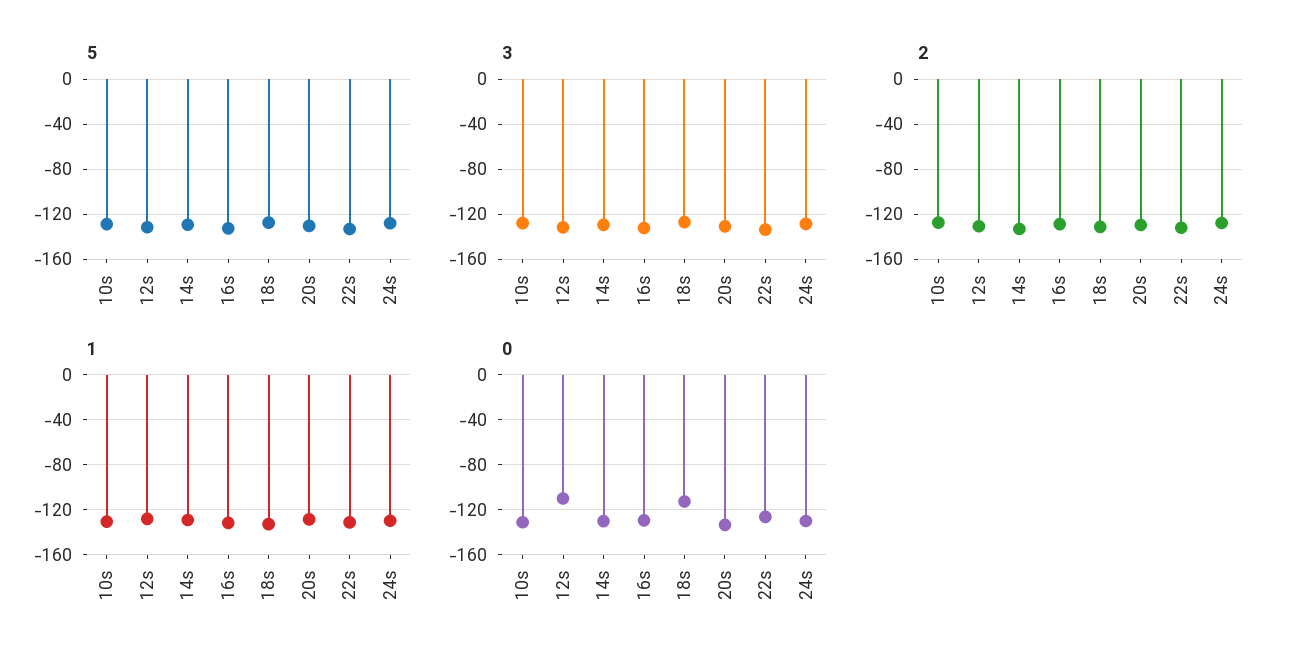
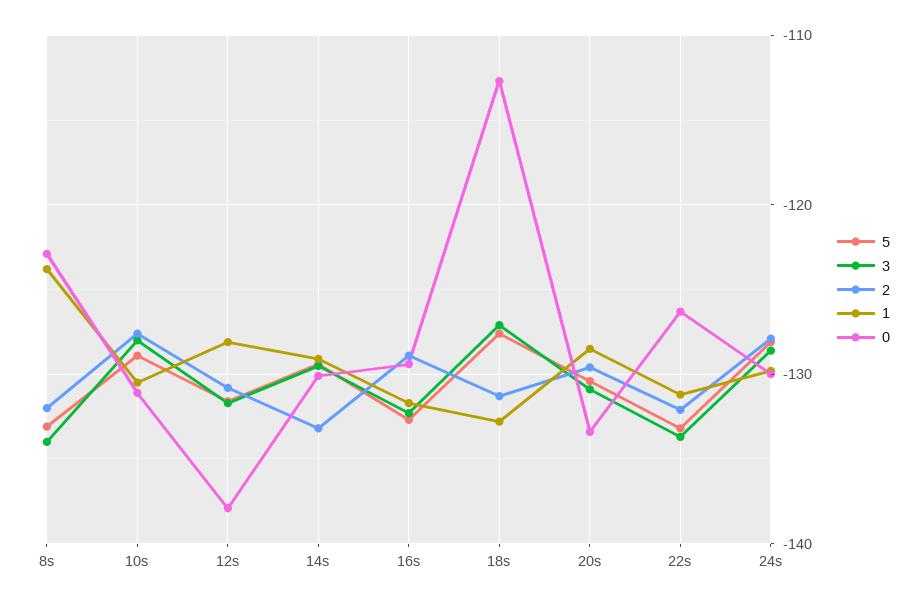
0, 12s: -110 -> -138
5, 8s: none -> -133
3, 8s: none -> -134
2, 8s: none -> -132
1, 8s: none -> -124
0, 8s: none -> -123

